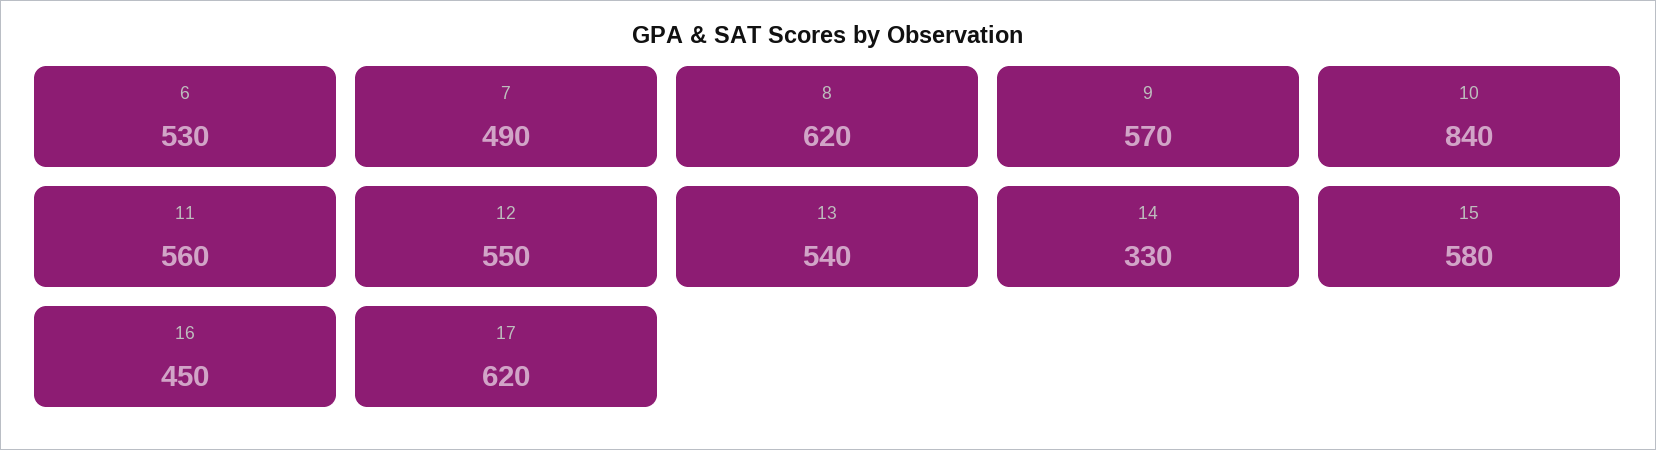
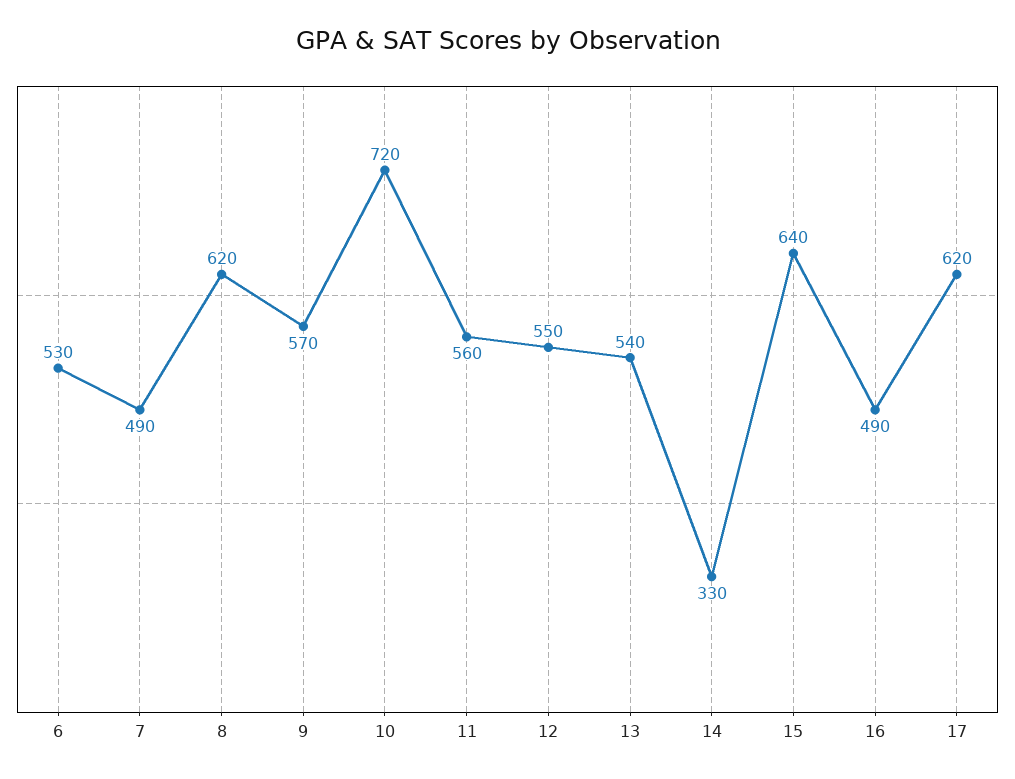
10: 840 -> 720
15: 580 -> 640
16: 450 -> 490

